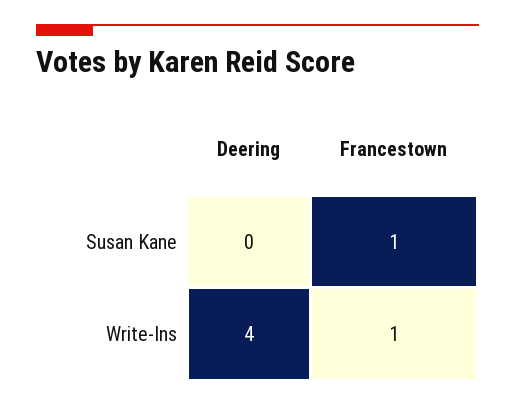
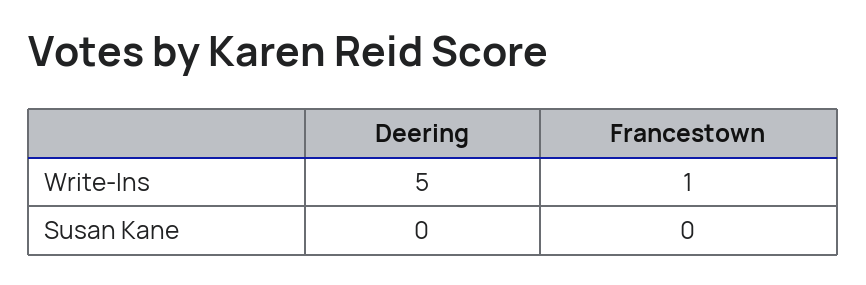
Francestown, Susan Kane: 1 -> 0
Deering, Write-Ins: 4 -> 5

